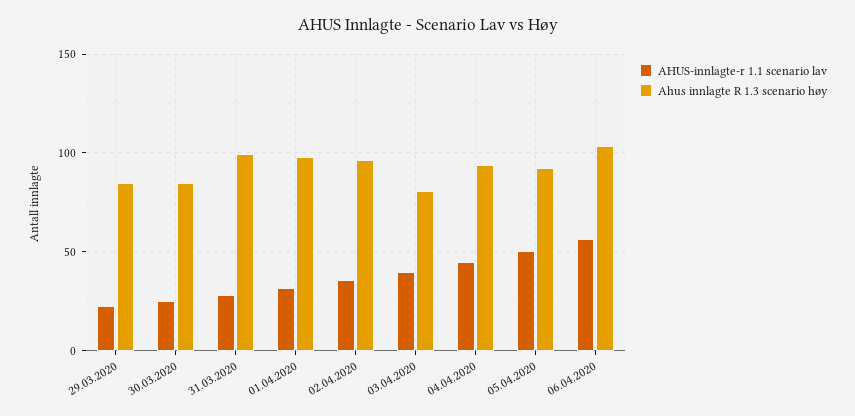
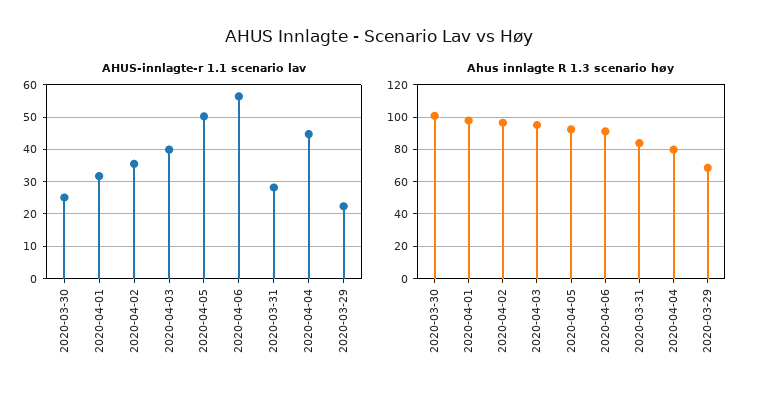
Ahus innlagte R 1.3 scenario høy, 29.03.2020: 85 -> 70
Ahus innlagte R 1.3 scenario høy, 30.03.2020: 85 -> 100
Ahus innlagte R 1.3 scenario høy, 31.03.2020: 100 -> 85
Ahus innlagte R 1.3 scenario høy, 03.04.2020: 80 -> 95
Ahus innlagte R 1.3 scenario høy, 04.04.2020: 95 -> 80
Ahus innlagte R 1.3 scenario høy, 06.04.2020: 105 -> 90

